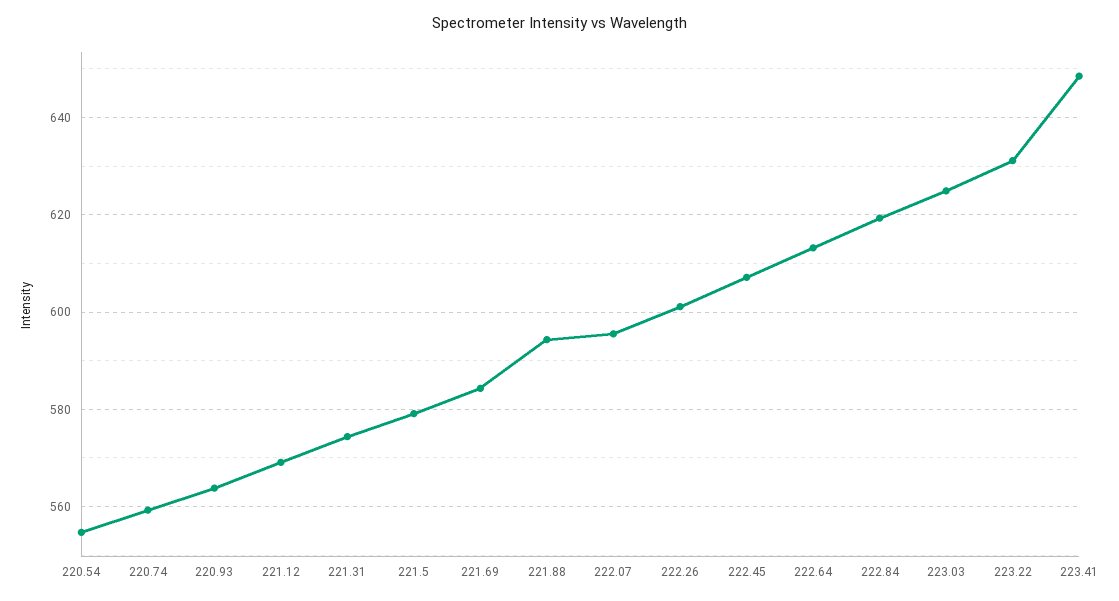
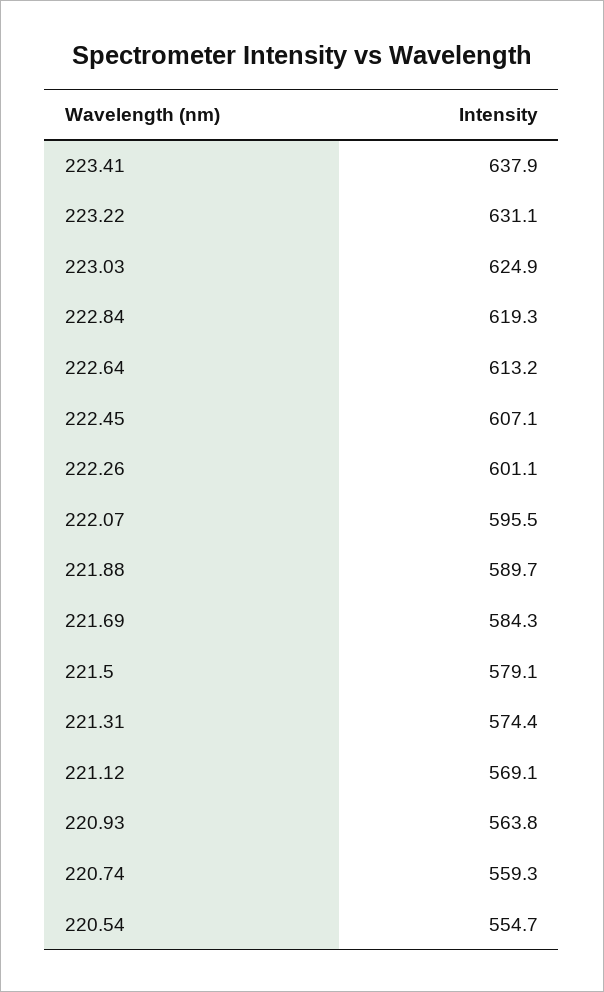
221.88: 594 -> 589.7
223.41: 648 -> 637.9

